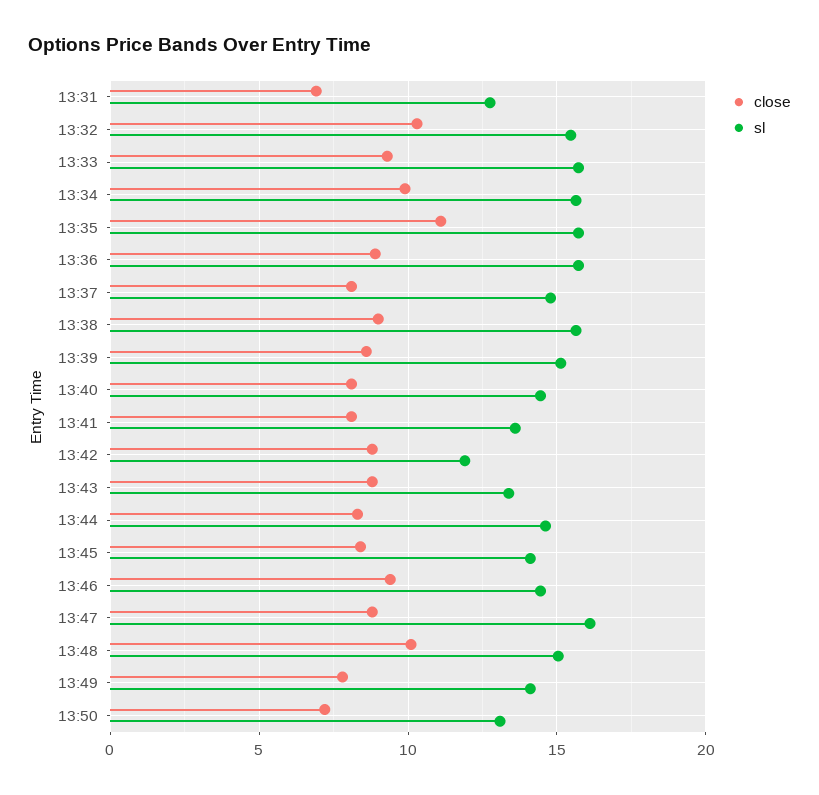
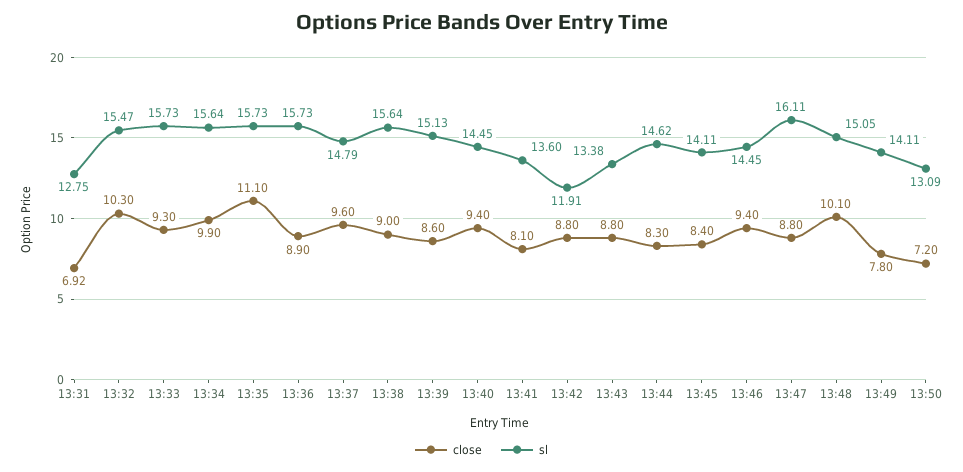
close, 13:37: 8 -> 9.6
close, 13:40: 8 -> 9.4

